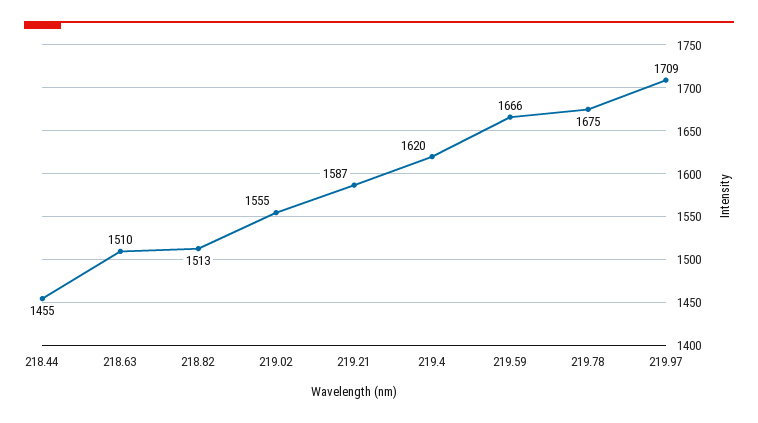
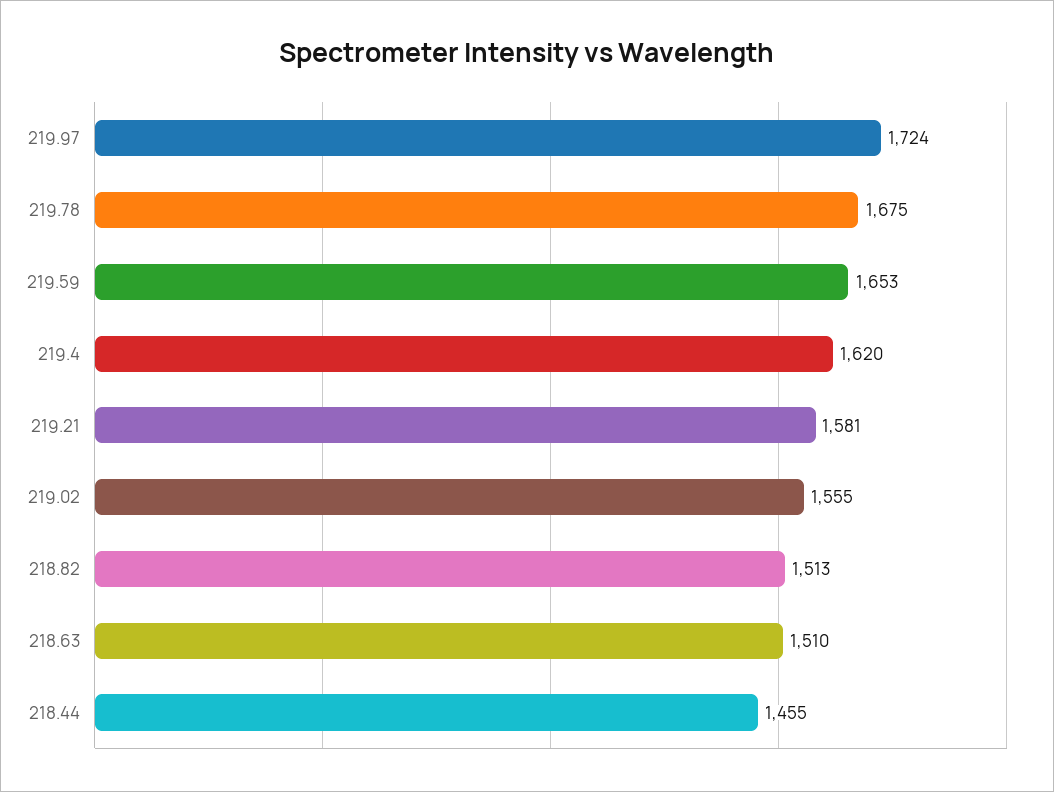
219.21: 1587 -> 1581
219.59: 1666 -> 1653
219.97: 1709 -> 1724

